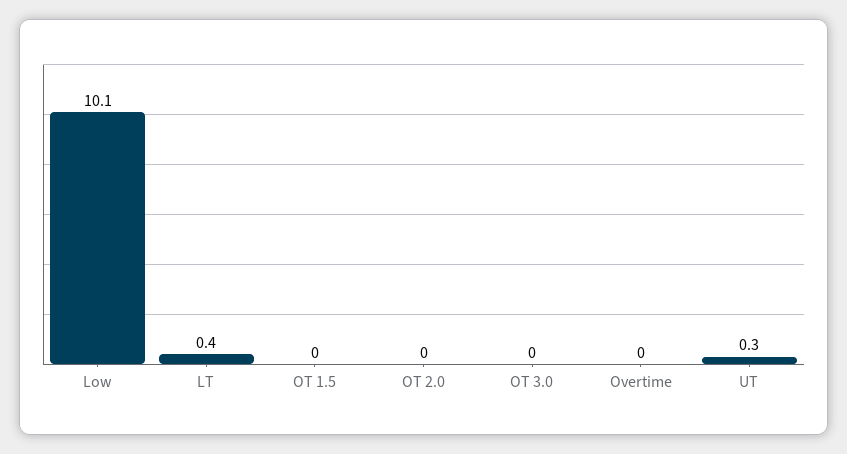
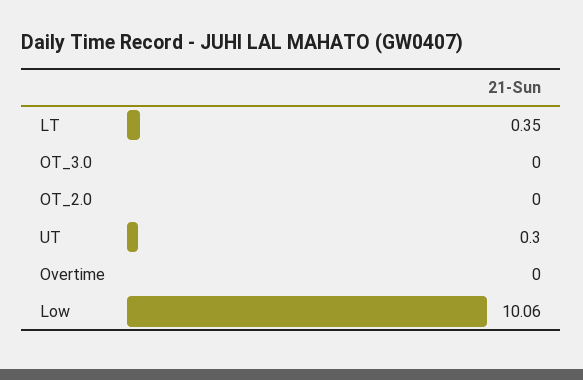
OT 1.5: 0 -> none

